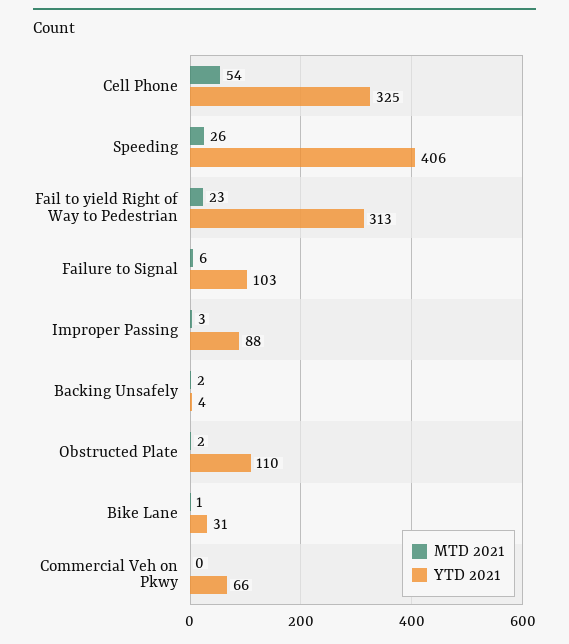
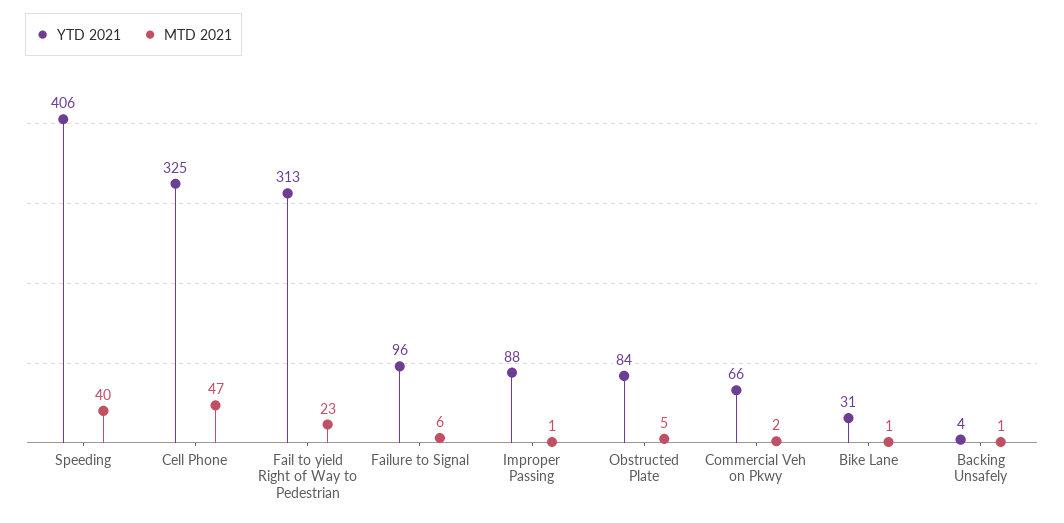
MTD 2021, Cell Phone: 54 -> 47
MTD 2021, Speeding: 26 -> 40
YTD 2021, Failure to Signal: 103 -> 96
MTD 2021, Improper Passing: 3 -> 1
MTD 2021, Backing Unsafely: 2 -> 1
MTD 2021, Obstructed Plate: 2 -> 5
YTD 2021, Obstructed Plate: 110 -> 84
MTD 2021, Commercial Veh on Pkwy: 0 -> 2

